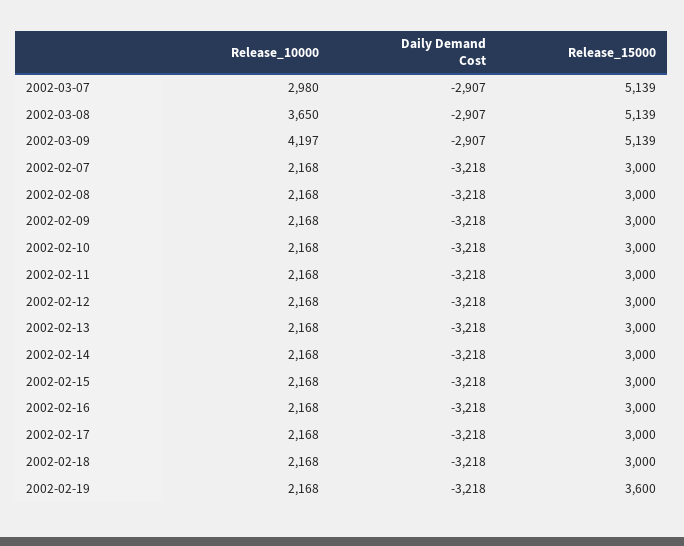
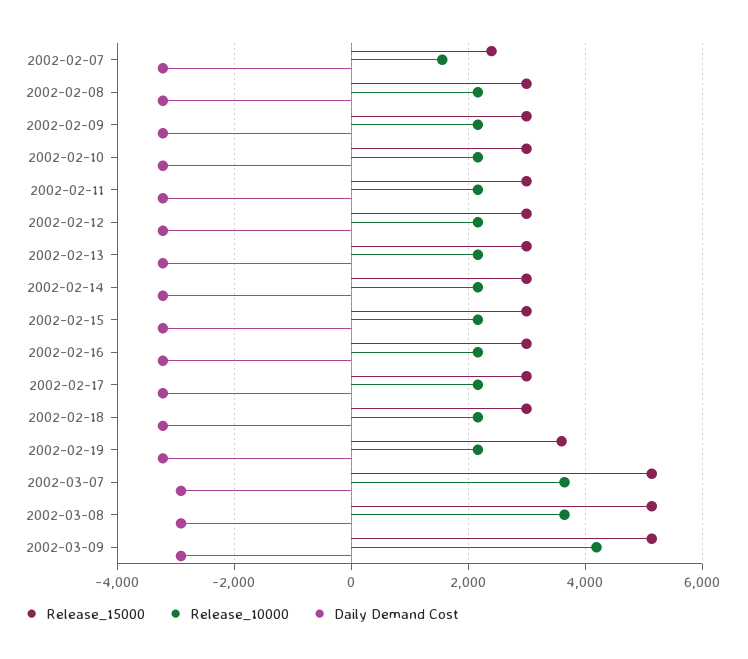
Release_10000, 2002-03-07: 2980 -> 3600
Release_10000, 2002-02-07: 2168 -> 1600
Release_15000, 2002-02-07: 3000 -> 2400

